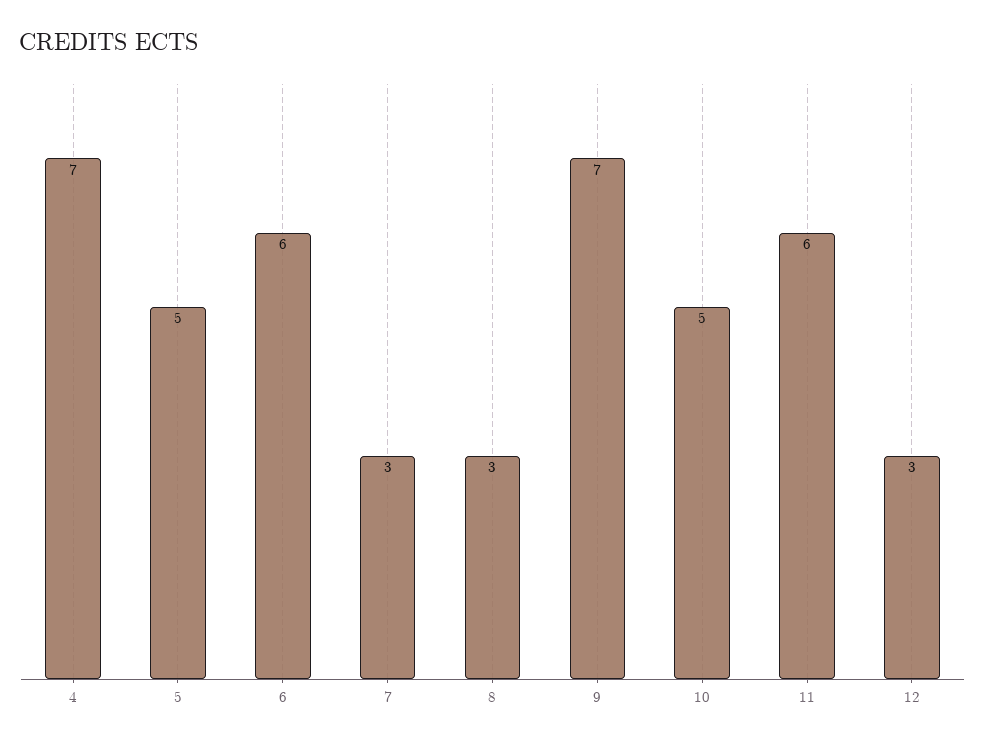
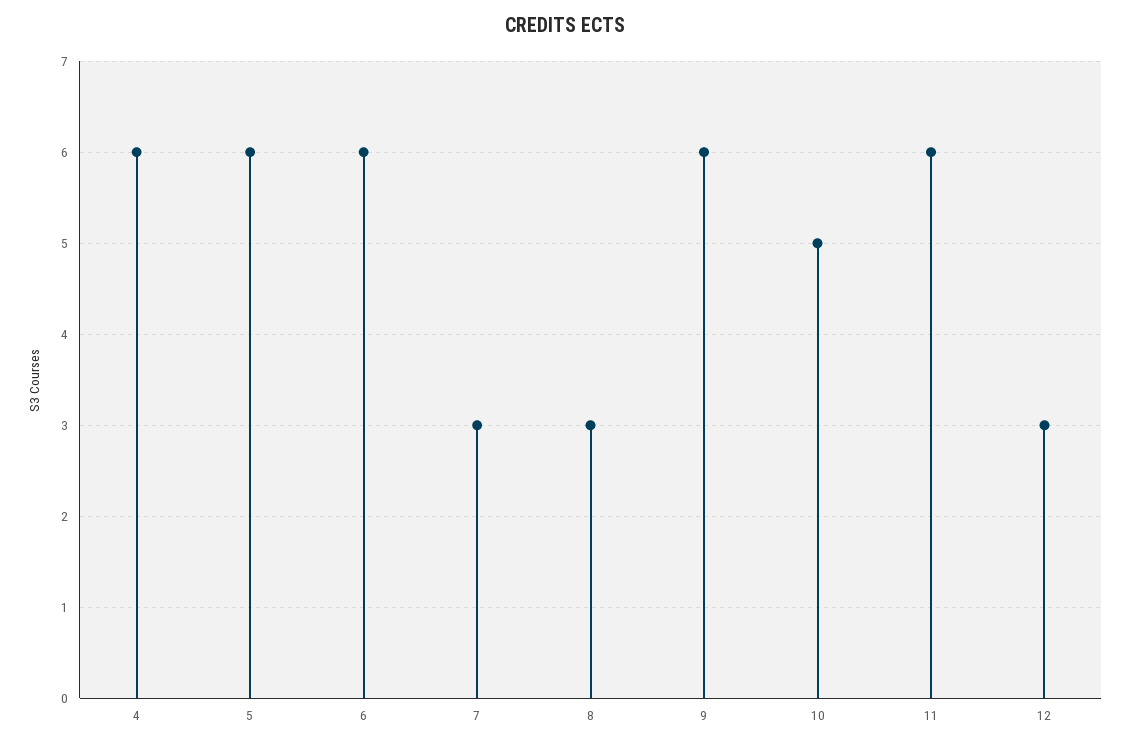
4: 7 -> 6
5: 5 -> 6
9: 7 -> 6

